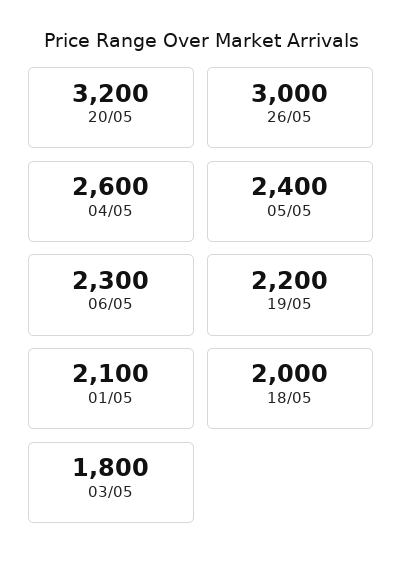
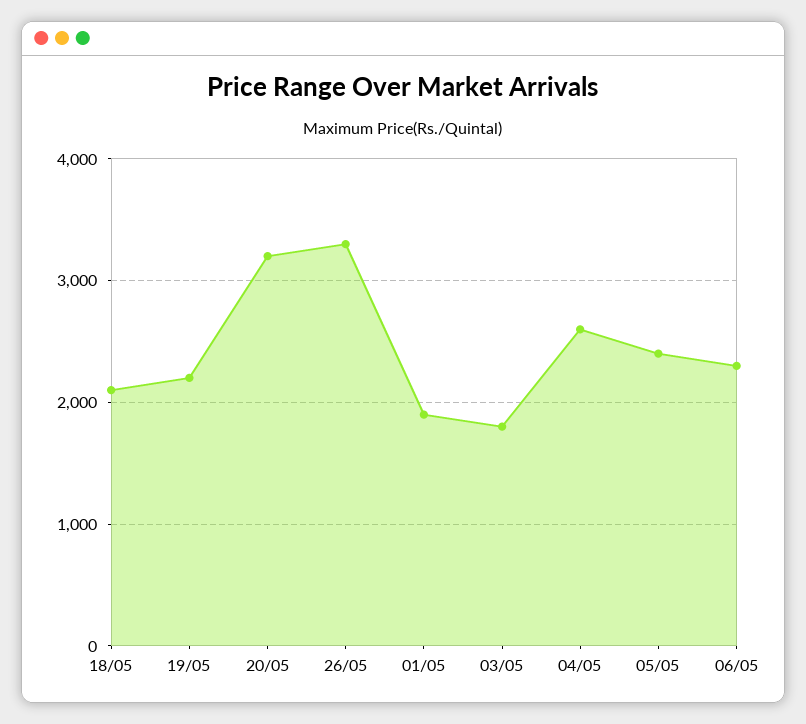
26/05: 3000 -> 3300
01/05: 2100 -> 1900
18/05: 2000 -> 2100

